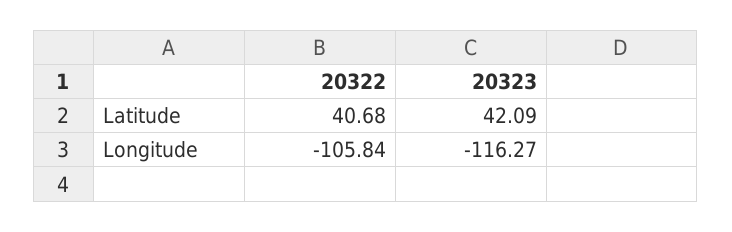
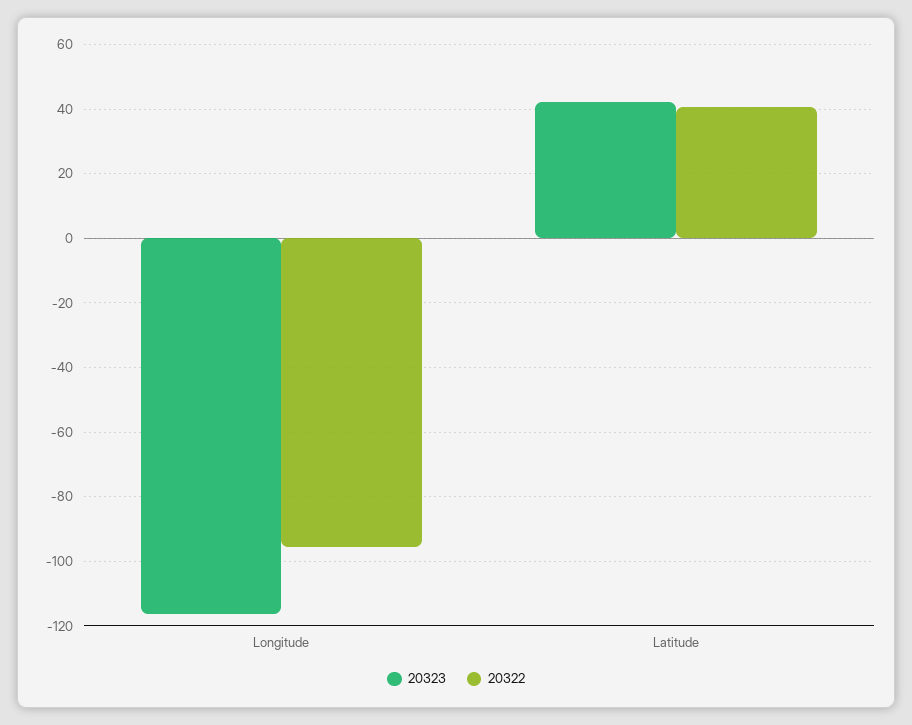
20322, Longitude: -105.84 -> -96

